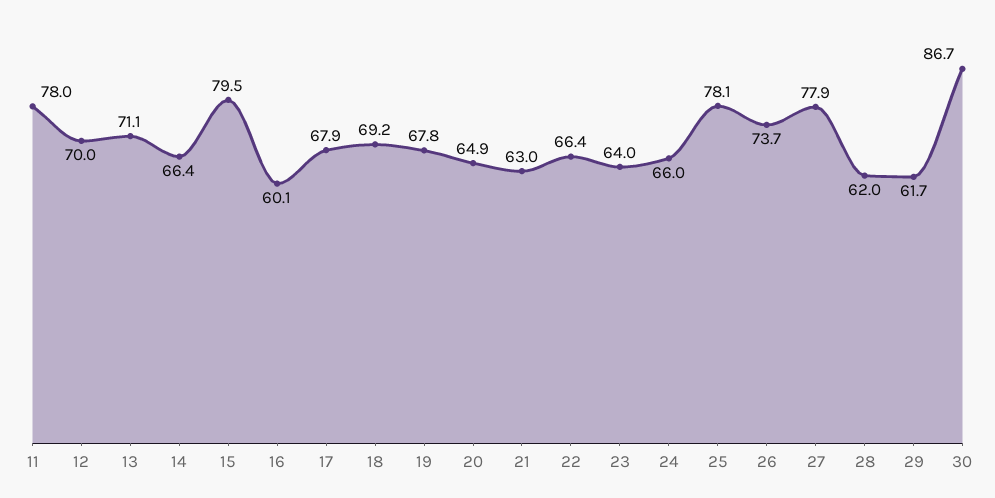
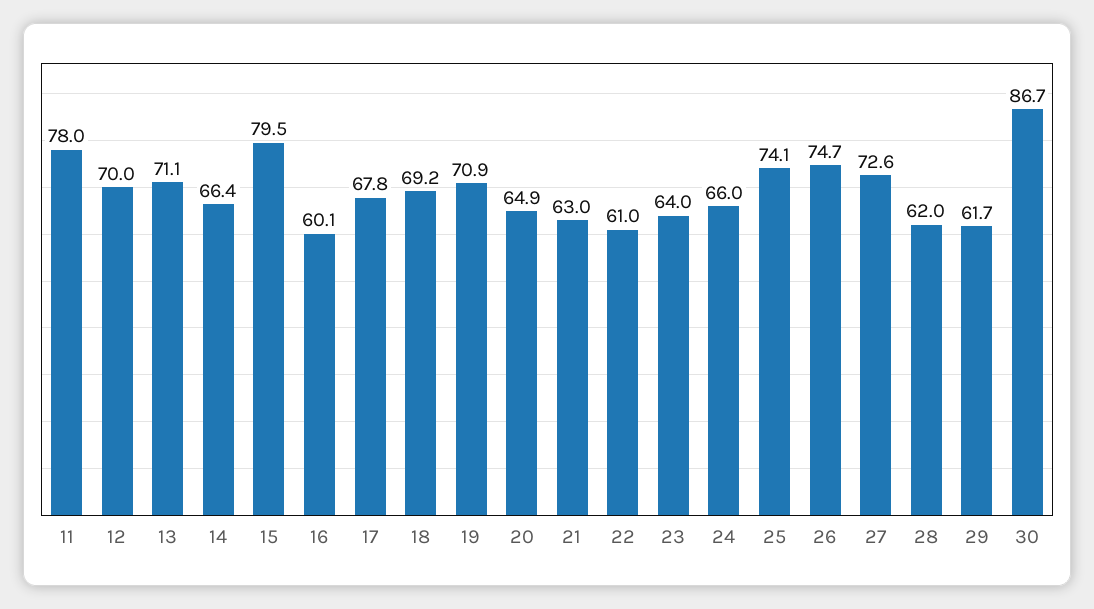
17: 67.9 -> 67.8
19: 67.8 -> 70.9
22: 66.4 -> 61
25: 78.1 -> 74.1
26: 73.7 -> 74.7
27: 77.9 -> 72.6

